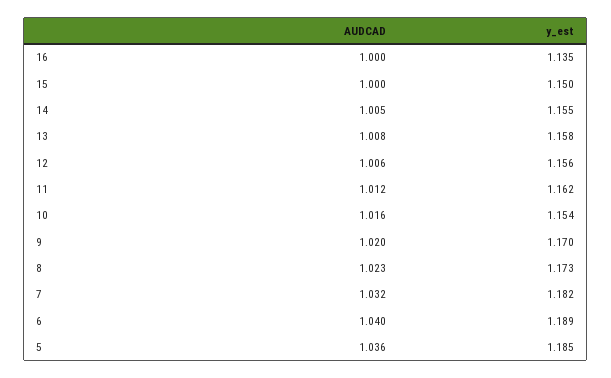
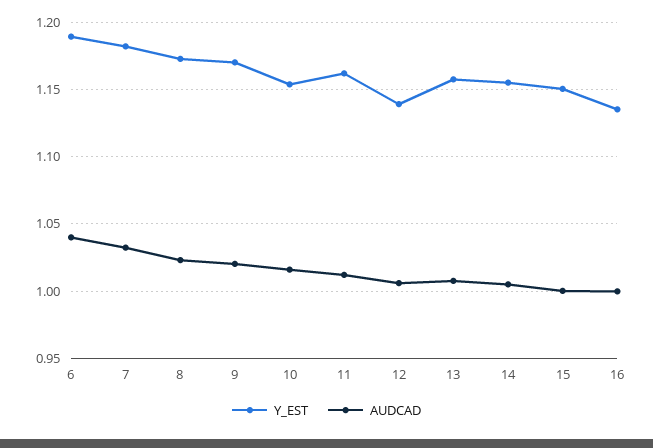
y_est, 12: 1.156 -> 1.14
AUDCAD, 5: 1.036 -> none
y_est, 5: 1.185 -> none

